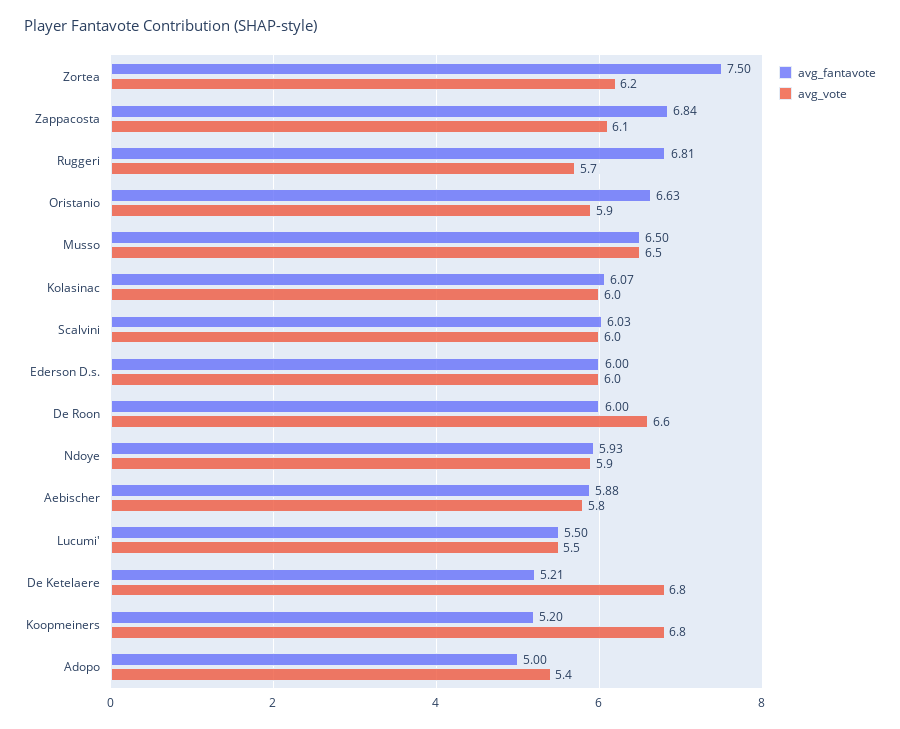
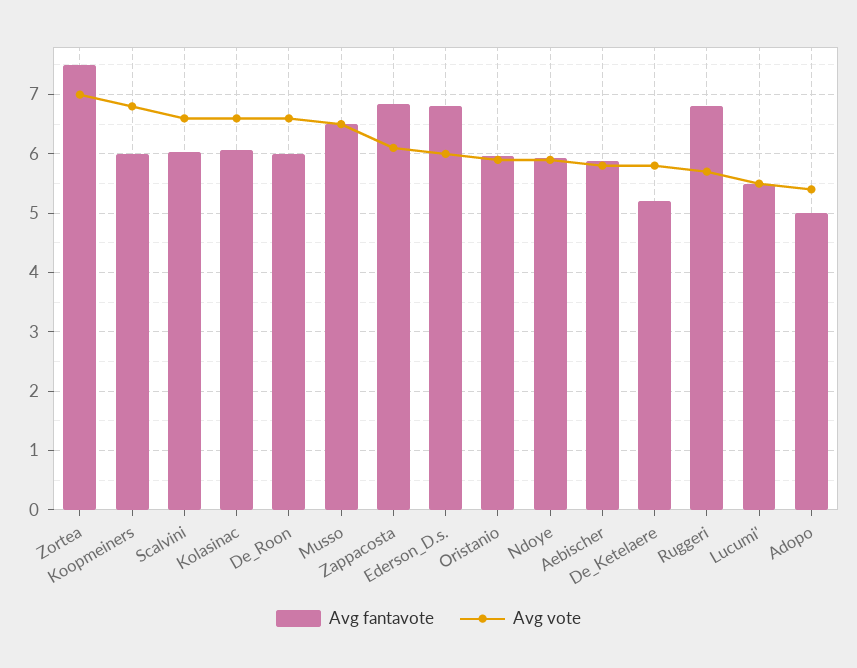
avg_vote, Zortea: 6.2 -> 7
avg_fantavote, Oristanio: 6.63 -> 6
avg_vote, Kolasinac: 6 -> 6.6
avg_vote, Scalvini: 6 -> 6.6
avg_fantavote, Ederson D.s.: 6 -> 6.8
avg_vote, De Ketelaere: 6.8 -> 5.8
avg_fantavote, Koopmeiners: 5.2 -> 6

